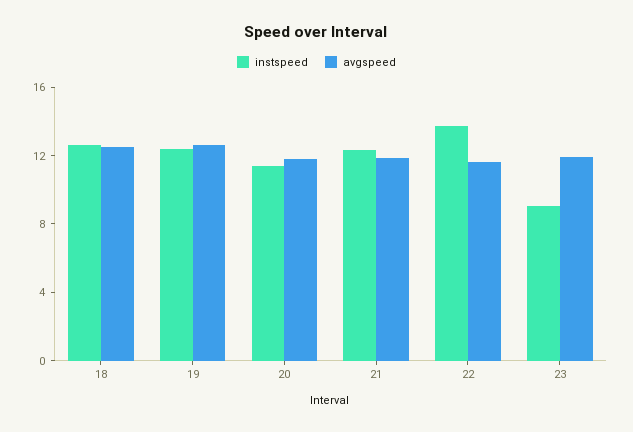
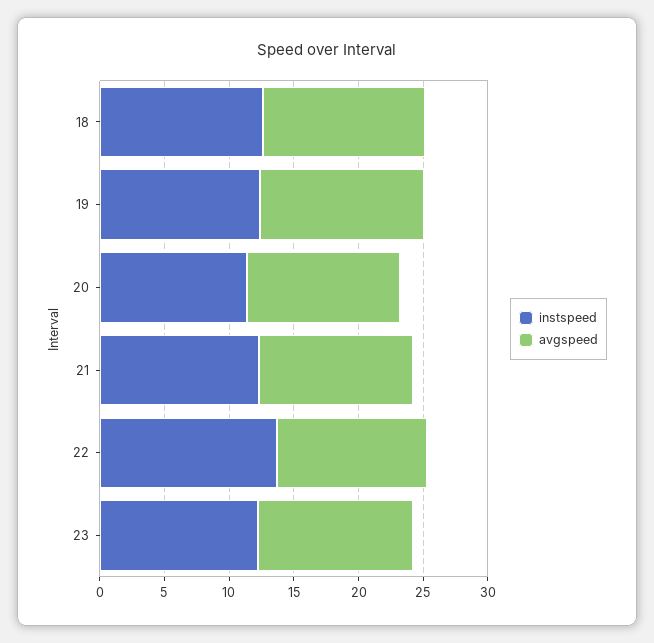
instspeed, 23: 9 -> 12

